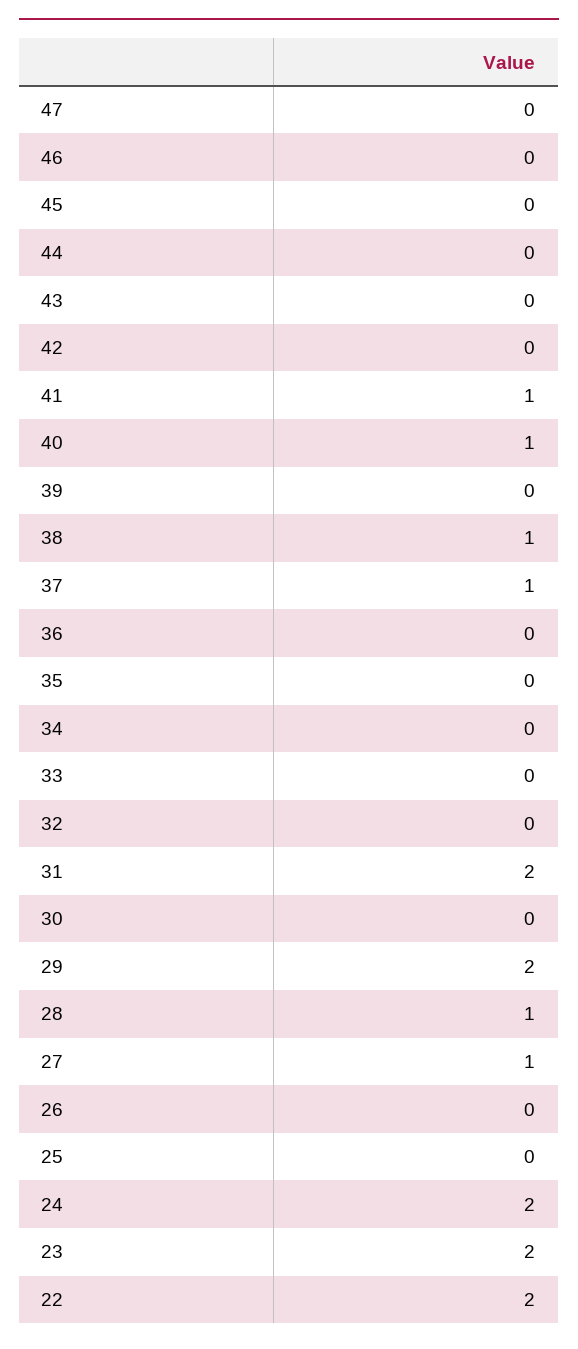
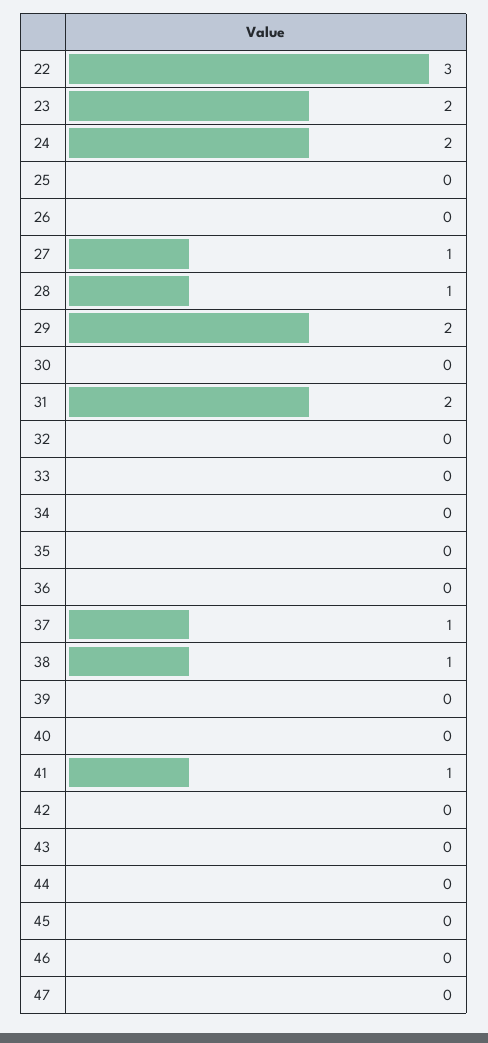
40: 1 -> 0
22: 2 -> 3

